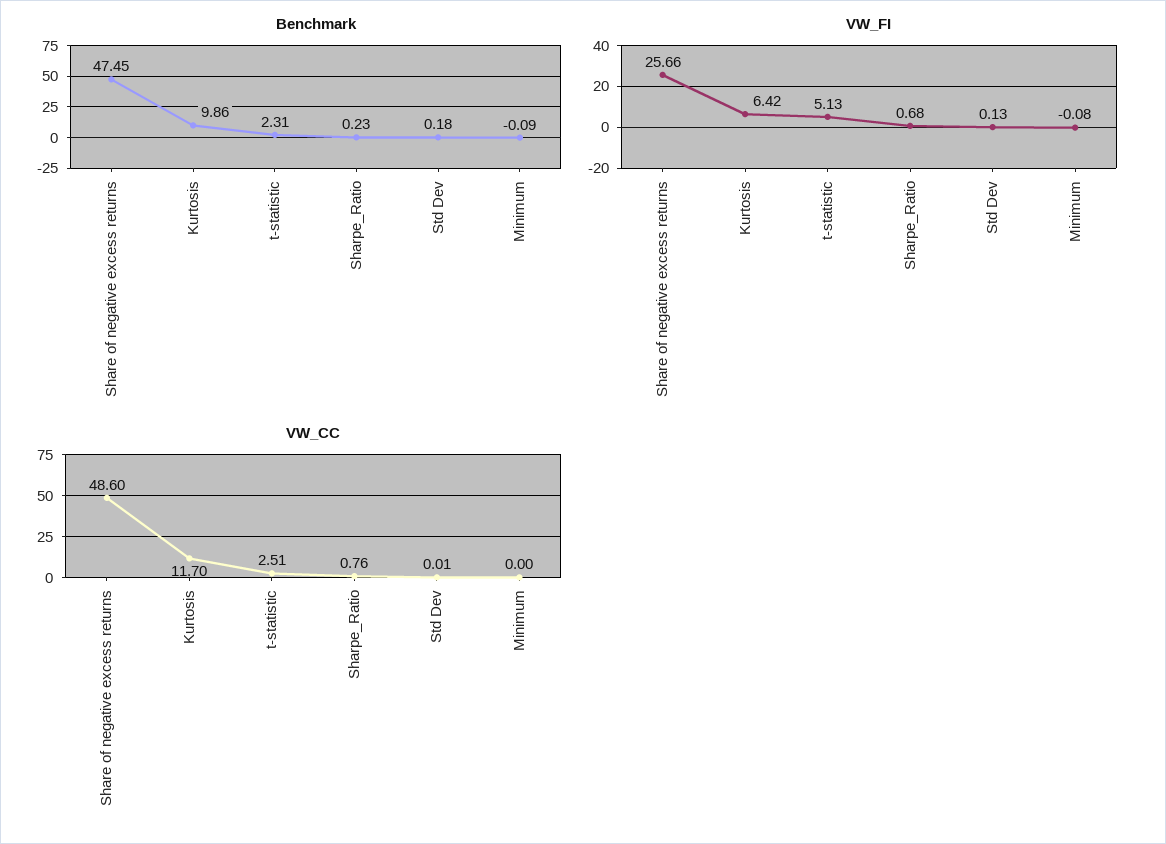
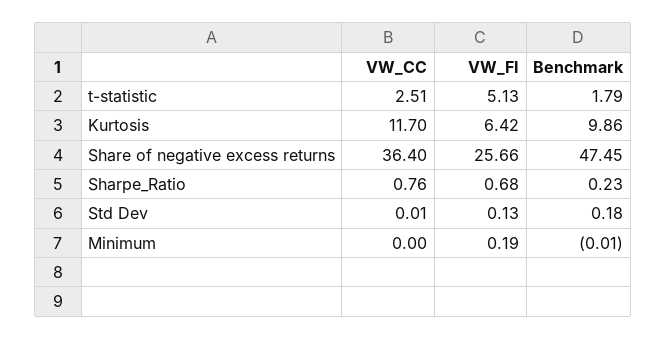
Benchmark, t-statistic: 2.31 -> 1.79
Benchmark, Minimum: -0.09 -> -0.01
VW_FI, Minimum: -0.08 -> 0.19
VW_CC, Share of negative excess returns: 48.6 -> 36.4

